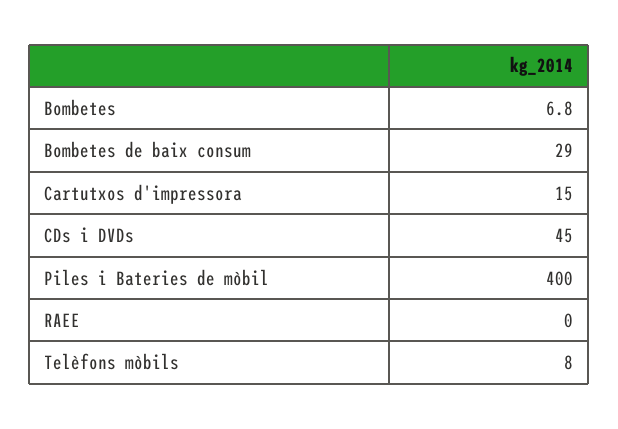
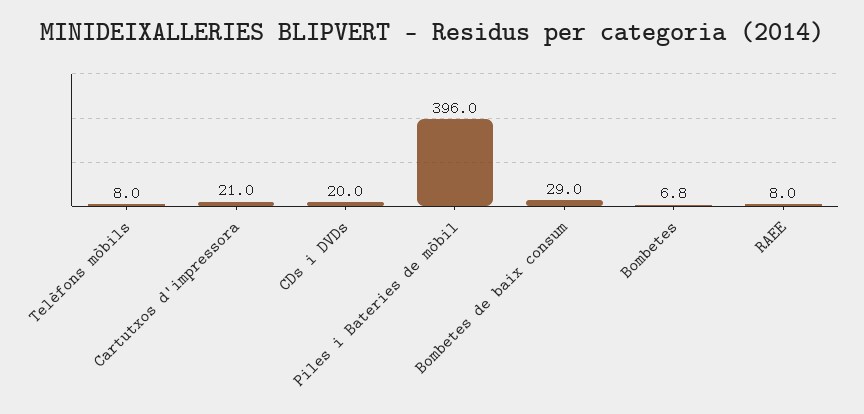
Cartutxos d'impressora: 15 -> 21
CDs i DVDs: 45 -> 20
Piles i Bateries de mòbil: 400 -> 396
RAEE: 0 -> 8

